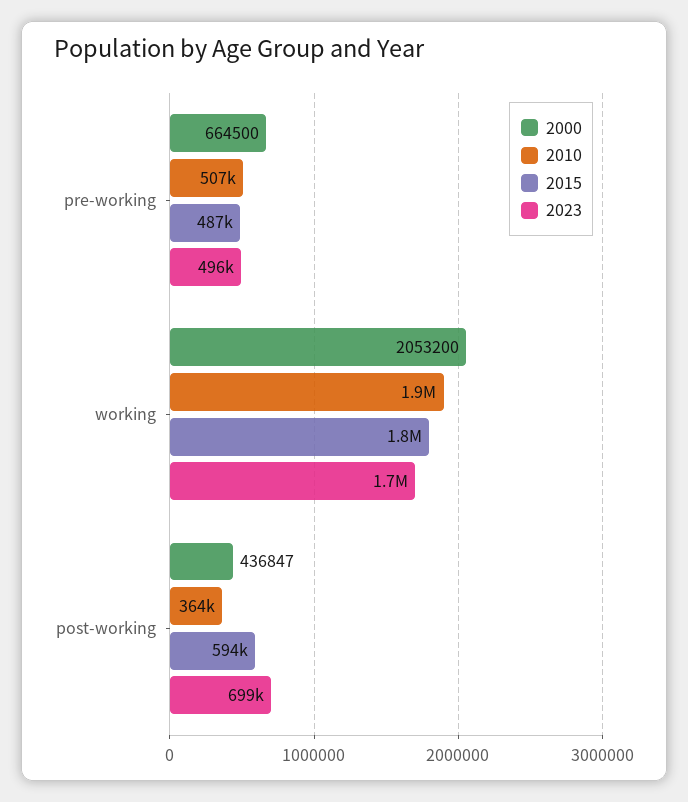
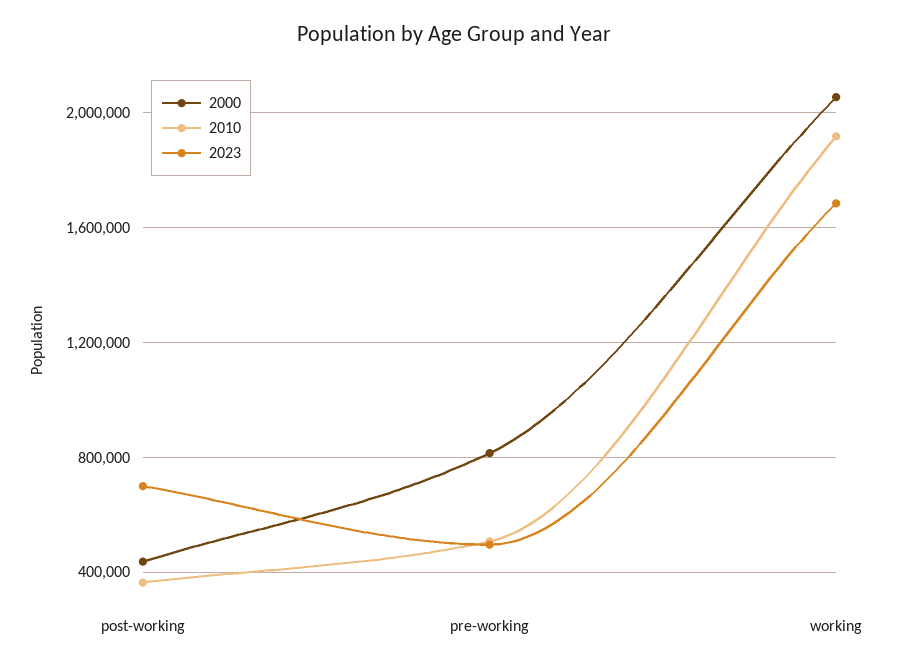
2000, pre-working: 664500 -> 800000
2015, pre-working: 487000 -> none
2015, working: 1800000 -> none
2015, post-working: 594000 -> none

